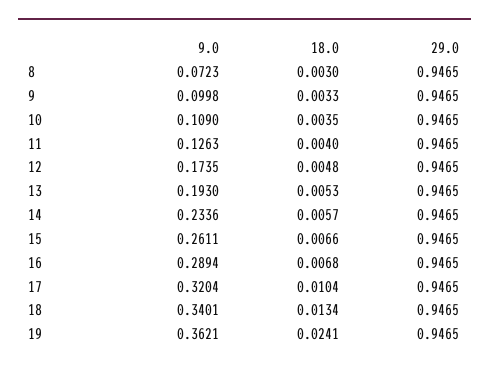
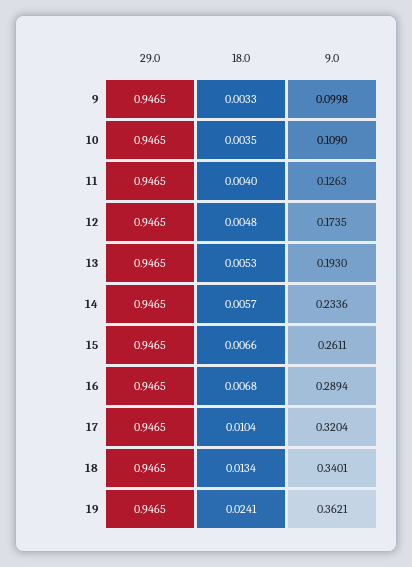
9.0, 8: 0.0723 -> none
18.0, 8: 0.003 -> none
29.0, 8: 0.9465 -> none

